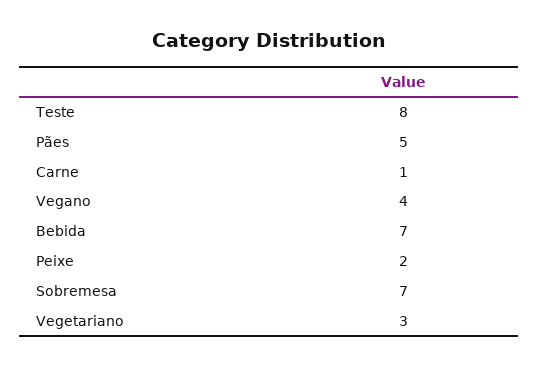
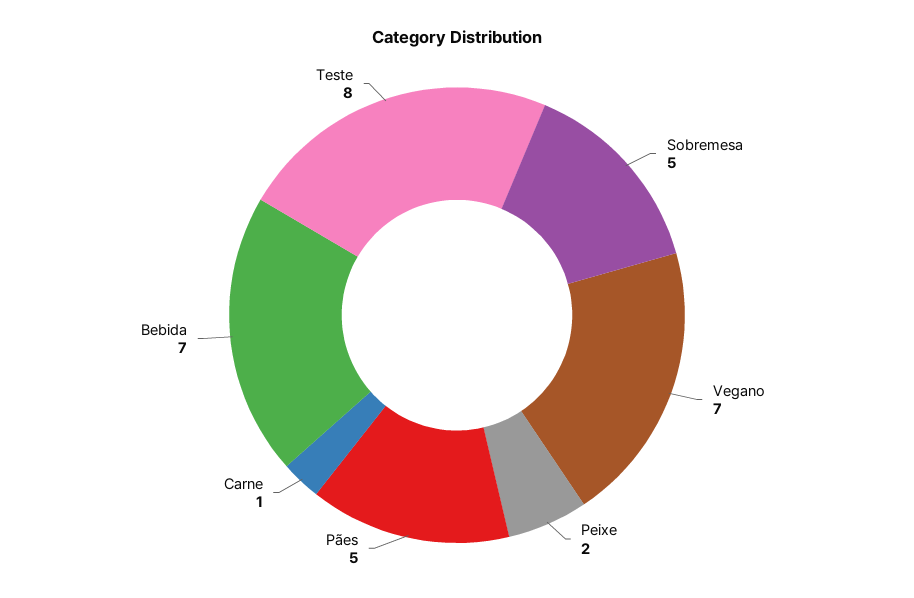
Vegano: 4 -> 7
Sobremesa: 7 -> 5
Vegetariano: 3 -> none

